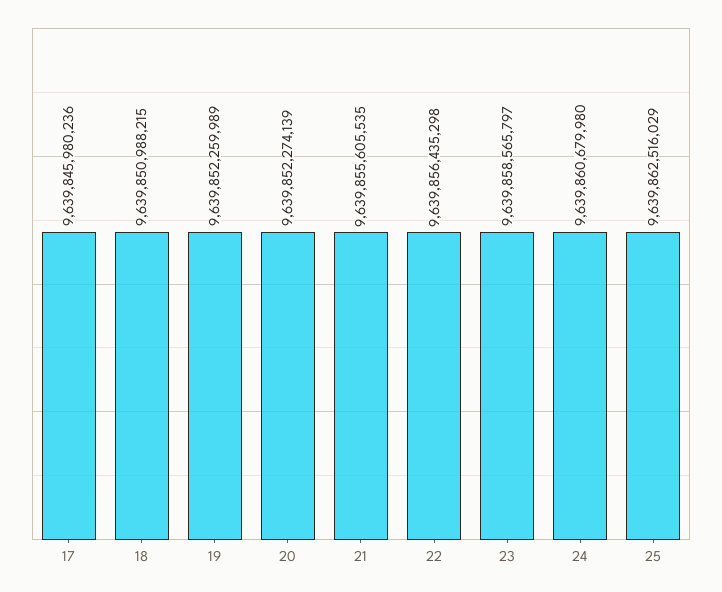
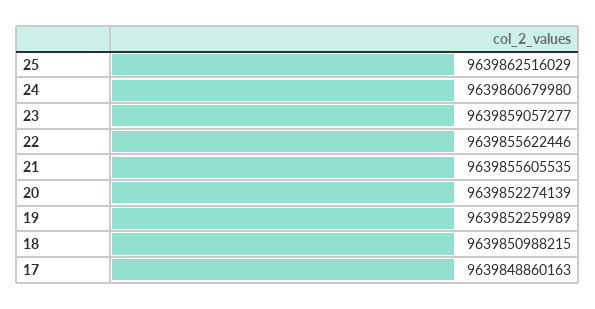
17: 9639845980236 -> 9639848860163
22: 9639856435298 -> 9639855622446
23: 9639858565797 -> 9639859057277

